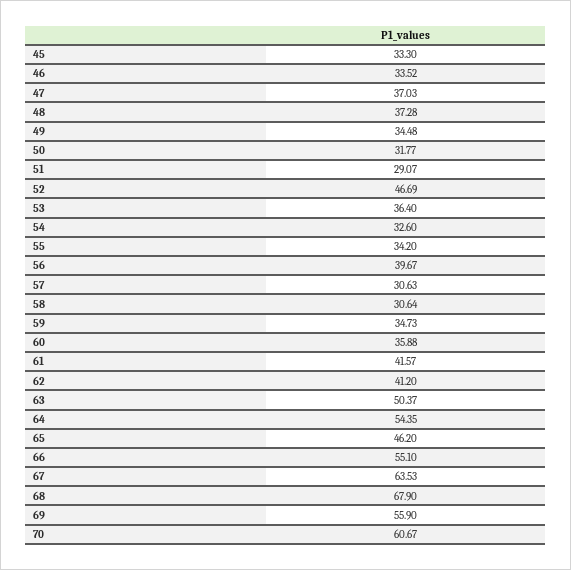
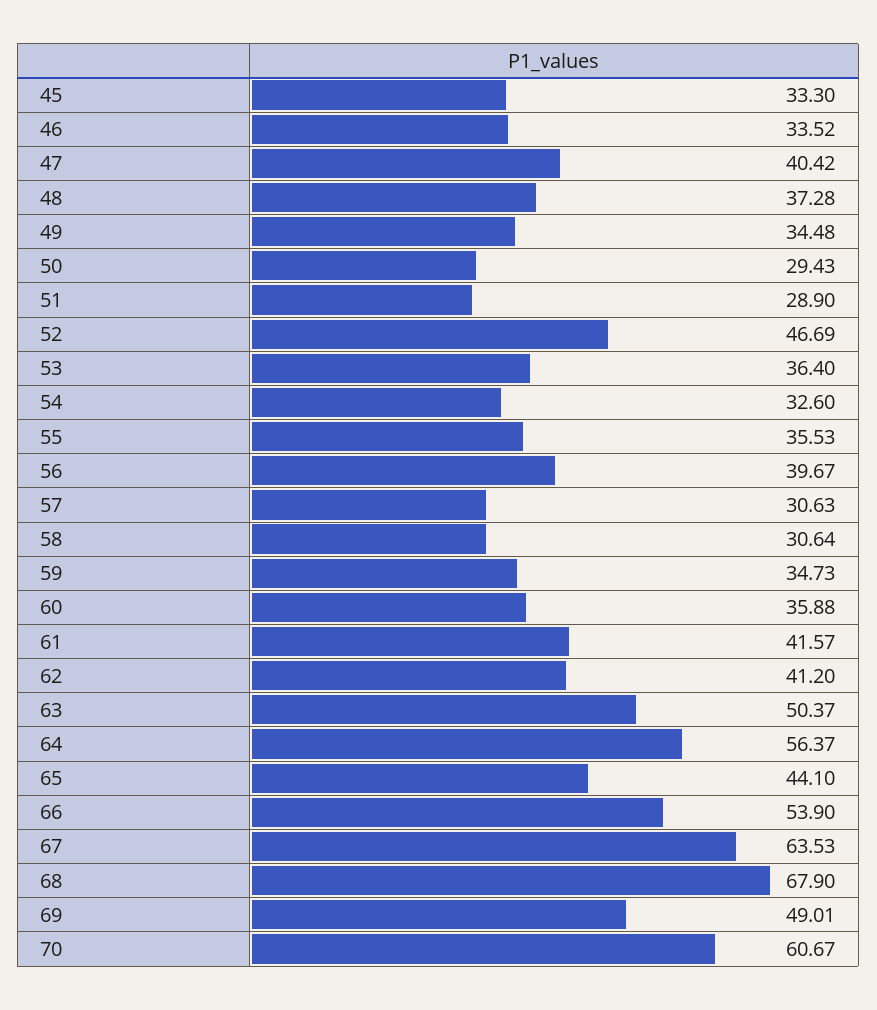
47: 37.03 -> 40.42
50: 31.77 -> 29.43
51: 29.07 -> 28.9
55: 34.2 -> 35.53
64: 54.35 -> 56.37
65: 46.2 -> 44.1
66: 55.1 -> 53.9
69: 55.9 -> 49.01

